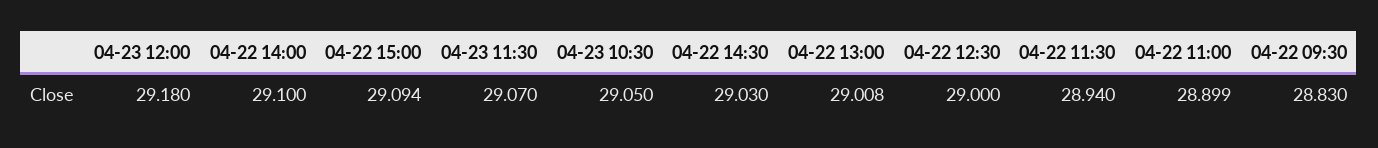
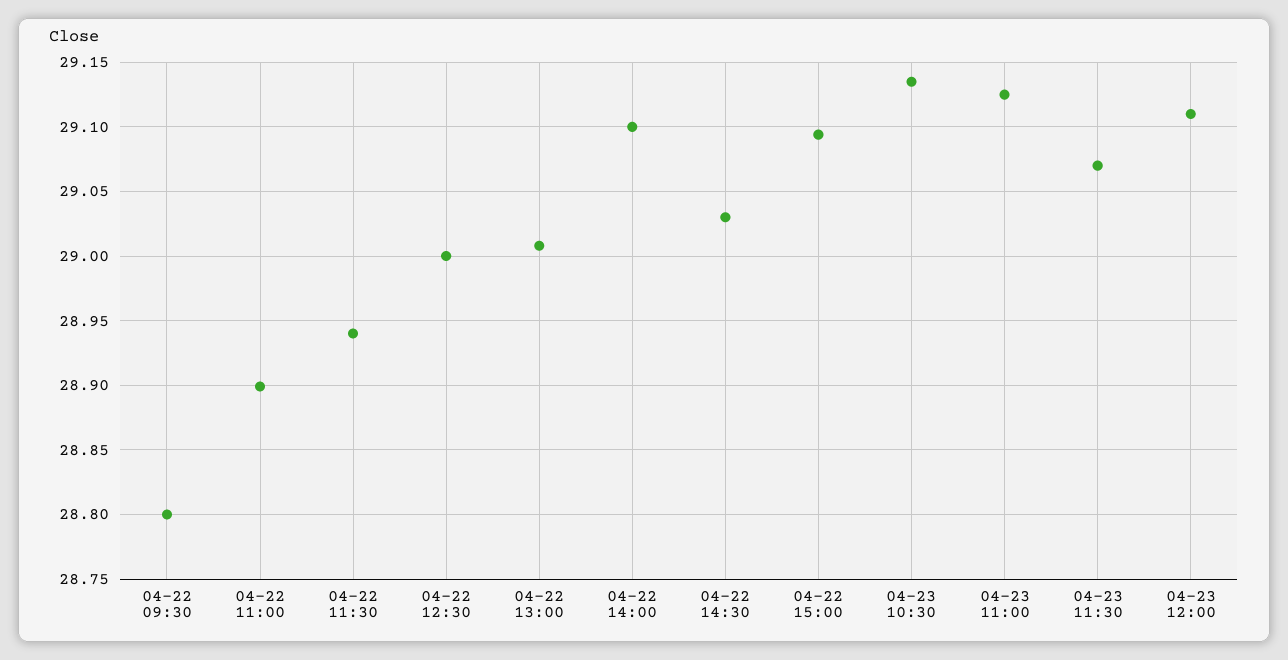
04-23 12:00: 29.18 -> 29.11
04-23 10:30: 29.05 -> 29.135
04-22 09:30: 28.83 -> 28.8
04-23 11:00: none -> 29.125

